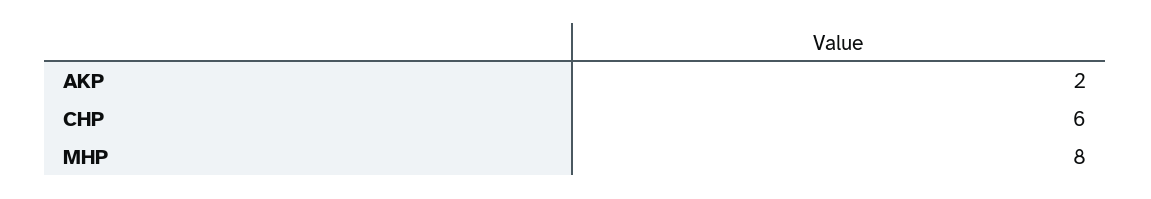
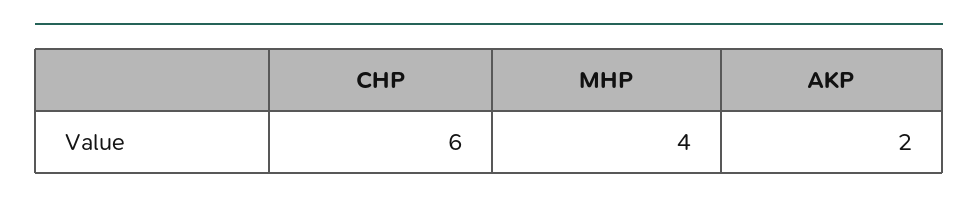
MHP: 8 -> 4

